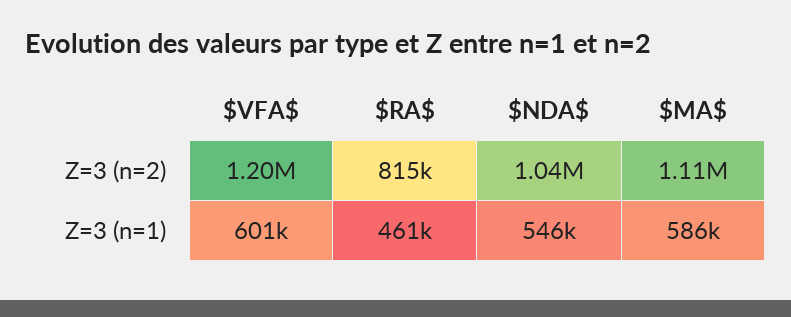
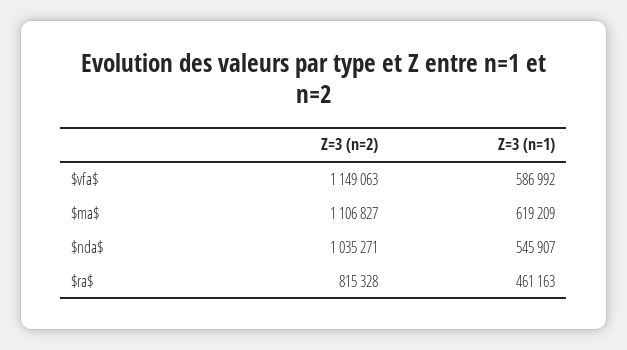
$VFA$, Z=3 (n=2): 1200000 -> 1149063
$VFA$, Z=3 (n=1): 601000 -> 586992
$MA$, Z=3 (n=1): 586000 -> 619209

